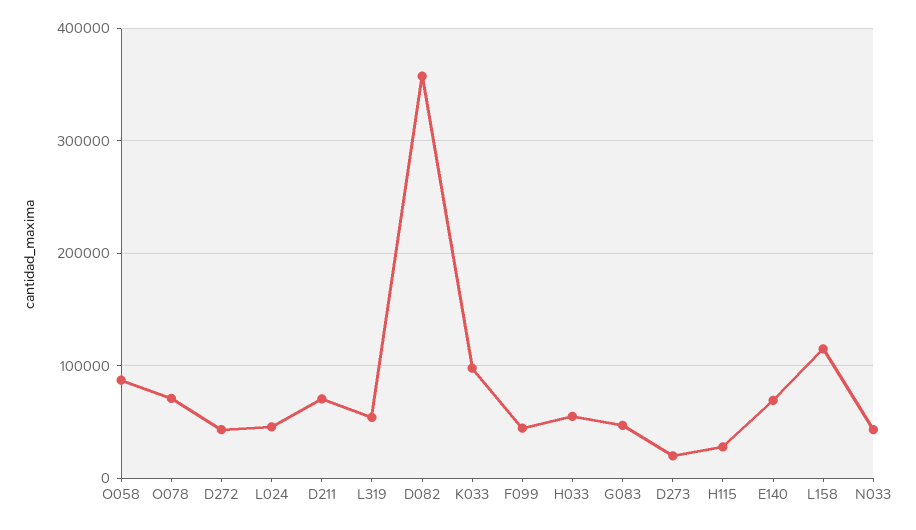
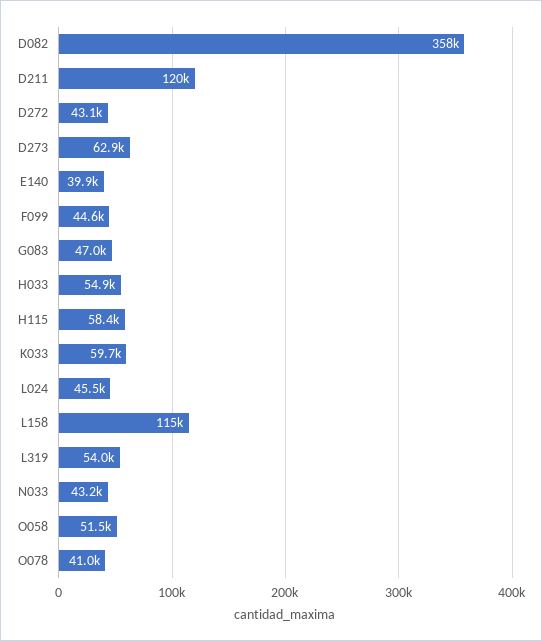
O058: 90000 -> 51500
O078: 70000 -> 41000
D211: 70000 -> 120000
K033: 100000 -> 59700
D273: 20000 -> 62900
H115: 30000 -> 58400
E140: 70000 -> 39900

